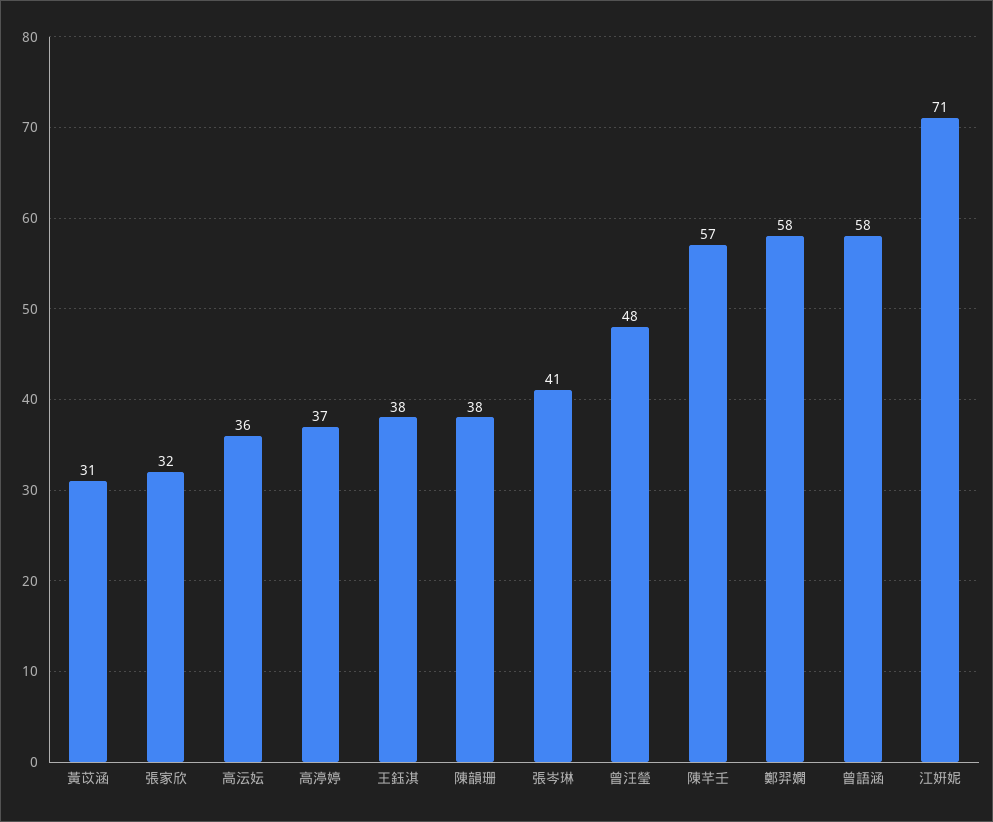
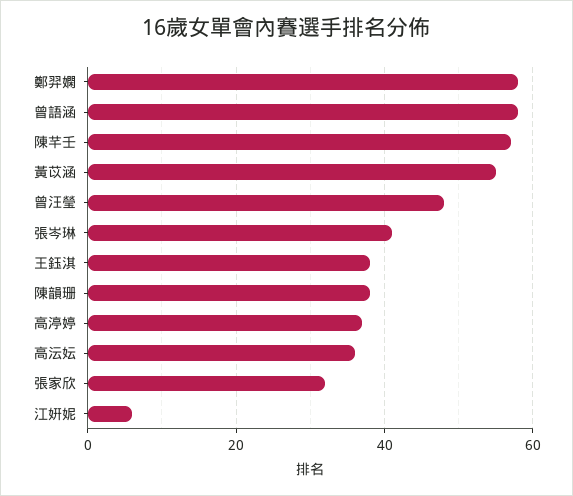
黃苡涵: 31 -> 55
江姸妮: 71 -> 5

